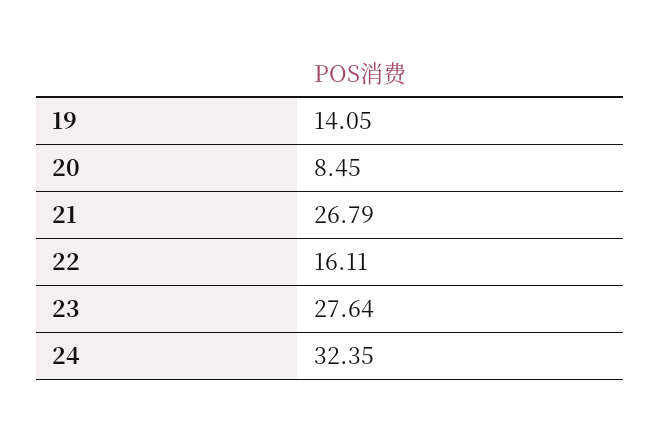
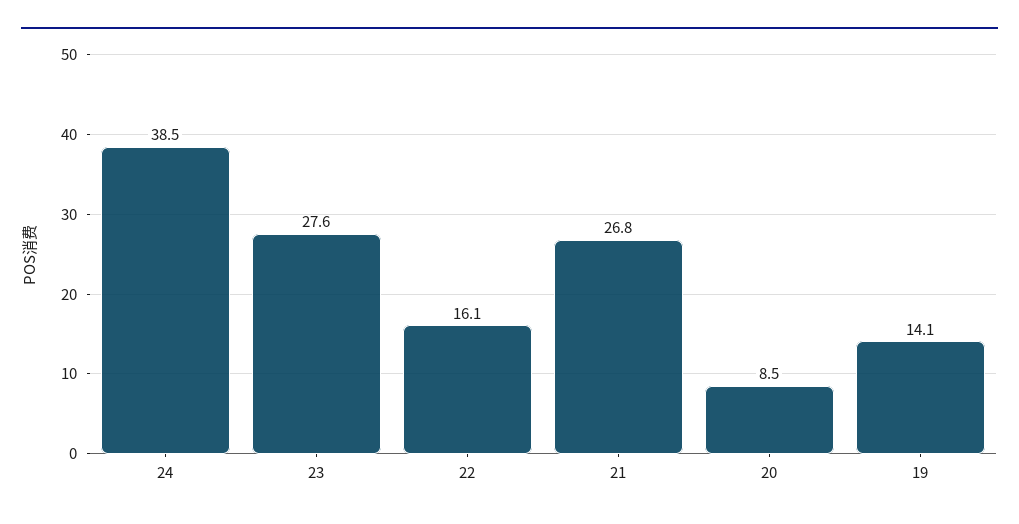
24: 32.35 -> 38.5

